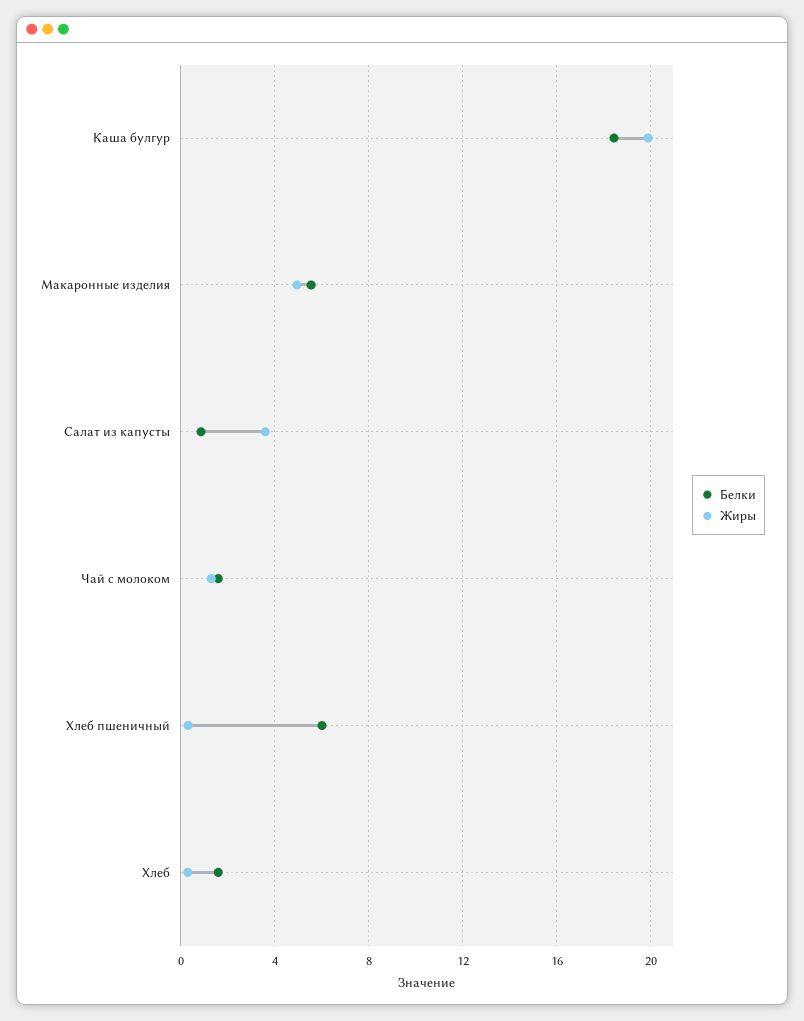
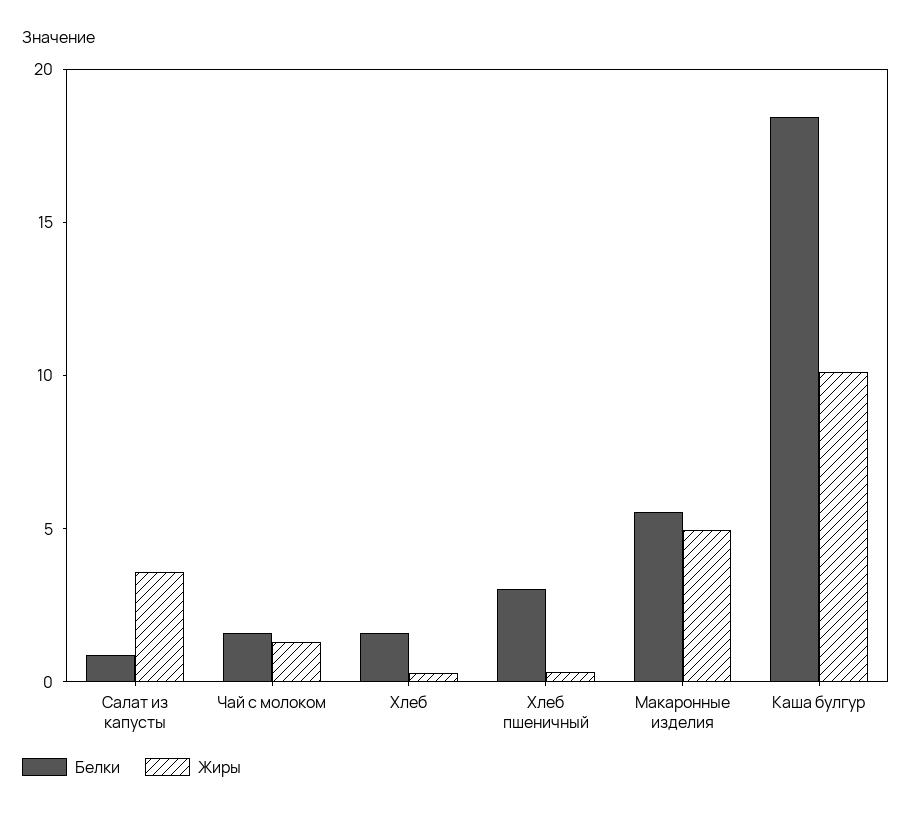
Жиры, Каша булгур: 20 -> 10
Белки, Хлеб пшеничный: 6 -> 3

